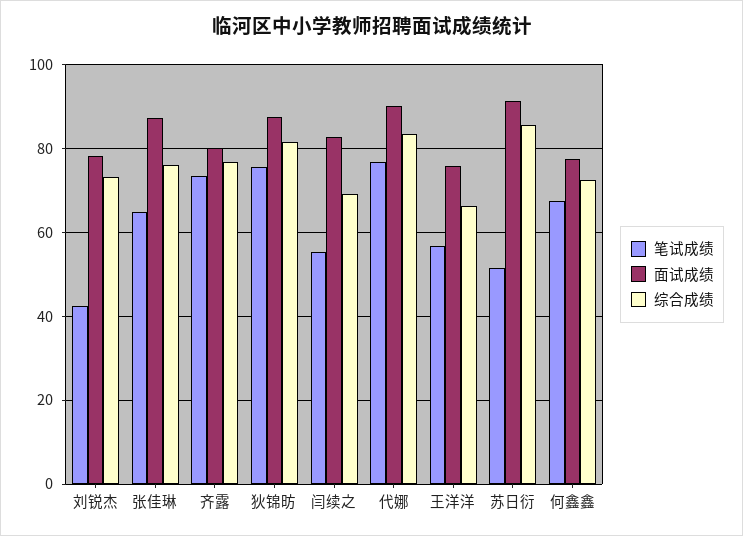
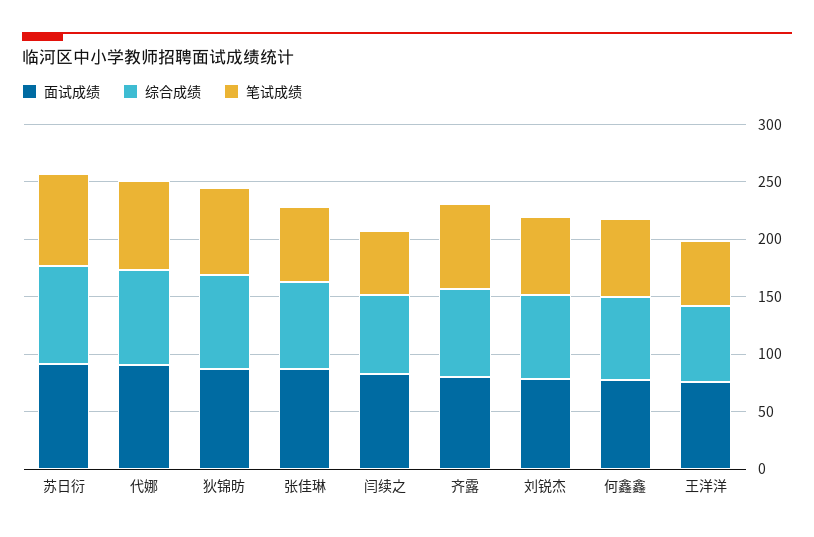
笔试成绩, 刘锐杰: 42 -> 70
笔试成绩, 苏日衍: 52 -> 80

